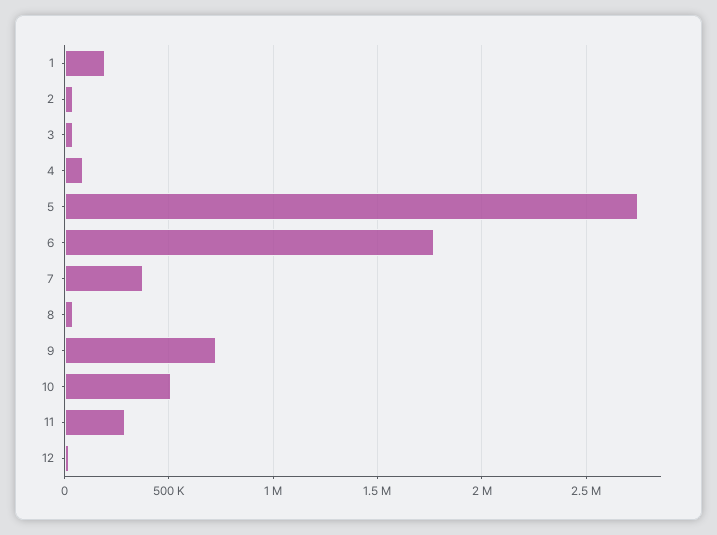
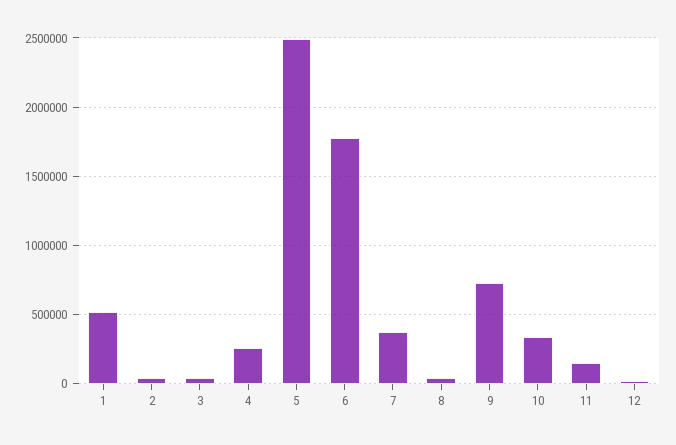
1: 200000 -> 500000
4: 100000 -> 250000
5: 2750000 -> 2500000
10: 500000 -> 350000
11: 300000 -> 150000

